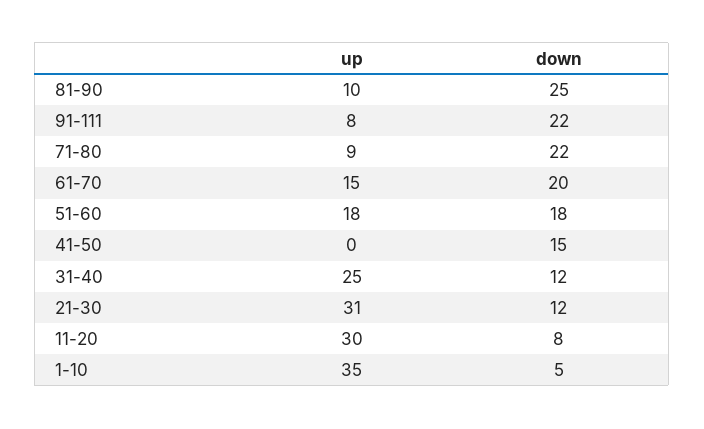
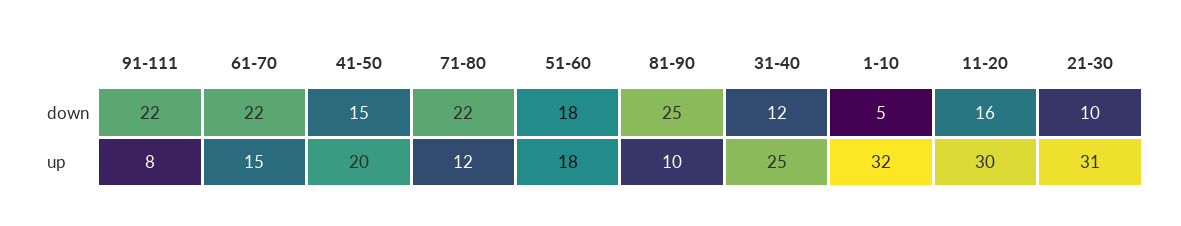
up, 71-80: 9 -> 12
down, 61-70: 20 -> 22
up, 41-50: 0 -> 20
down, 21-30: 12 -> 10
down, 11-20: 8 -> 16
up, 1-10: 35 -> 32

